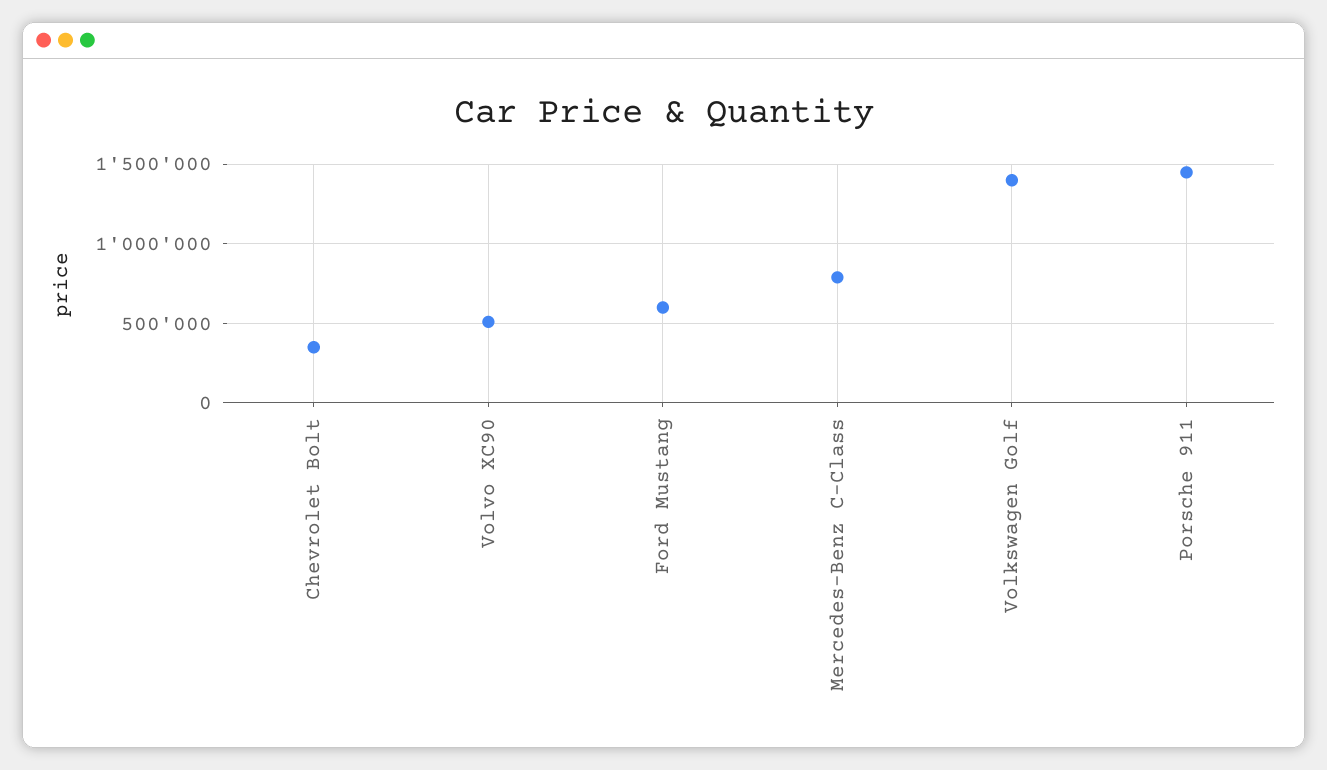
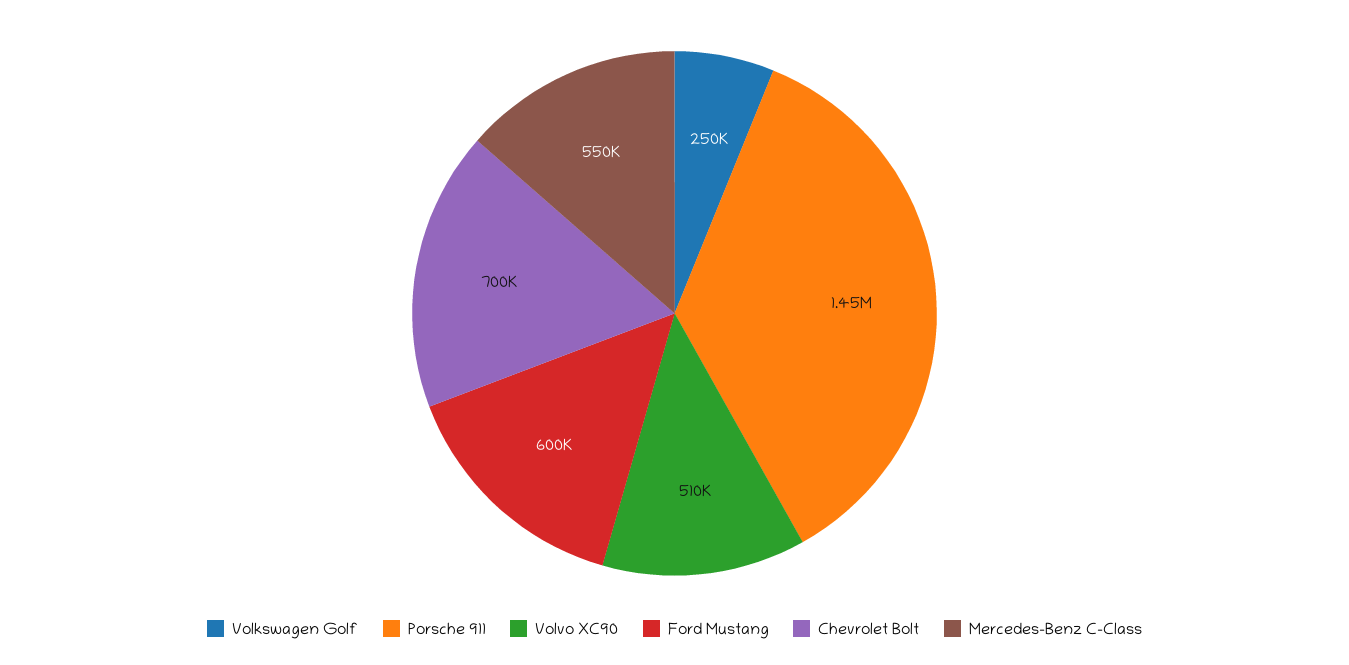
Chevrolet Bolt: 350000 -> 700000
Mercedes-Benz C-Class: 800000 -> 550000
Volkswagen Golf: 1400000 -> 250000

